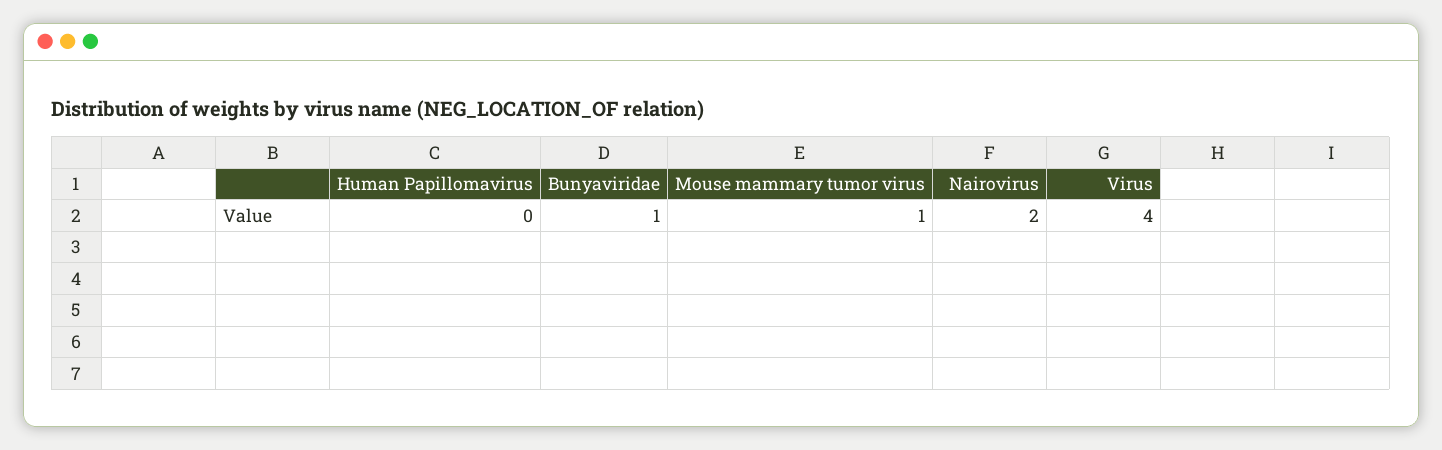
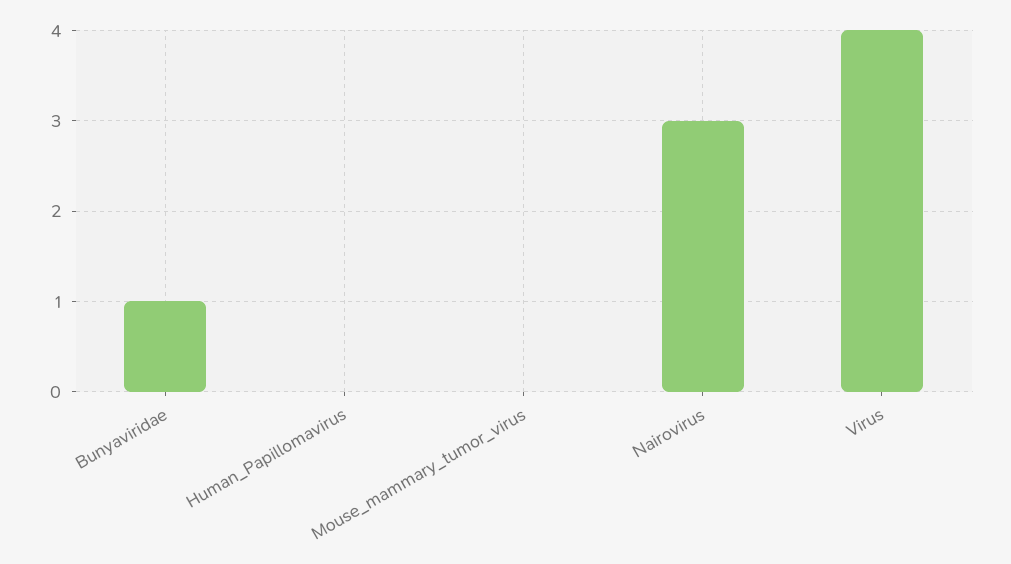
Mouse mammary tumor virus: 1 -> 0
Nairovirus: 2 -> 3

